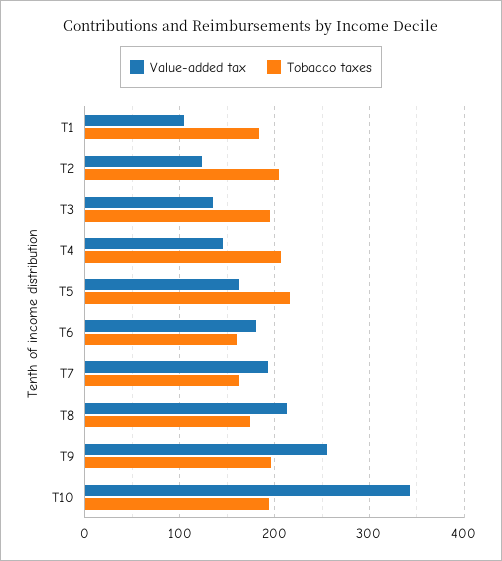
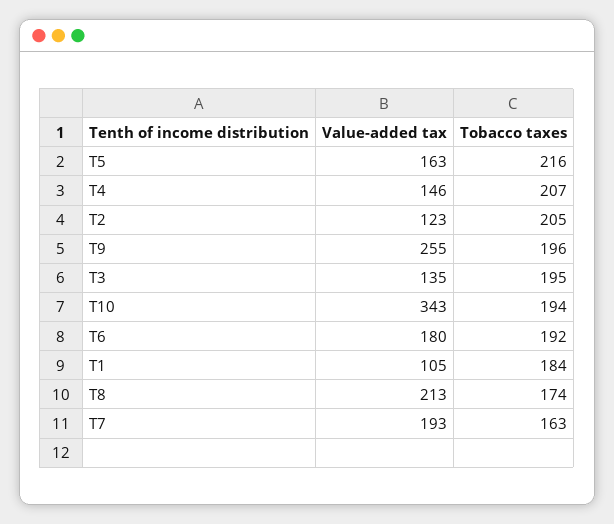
Tobacco taxes, T6: 160 -> 192

